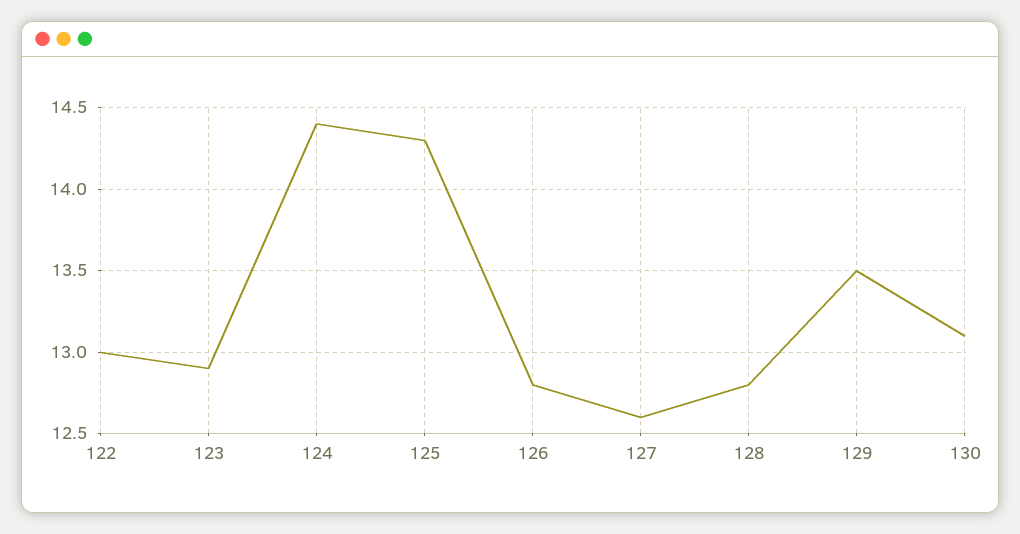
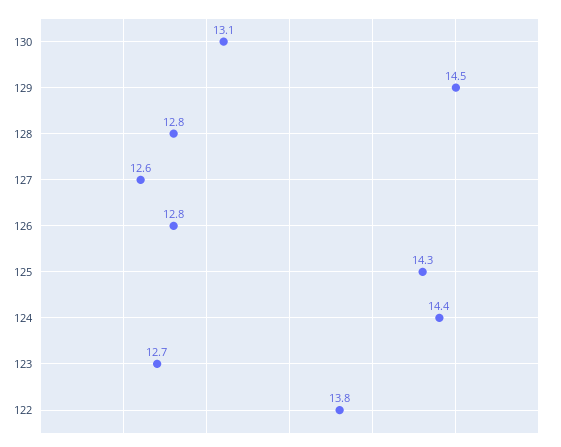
122: 13 -> 13.8
123: 12.9 -> 12.7
129: 13.5 -> 14.5

